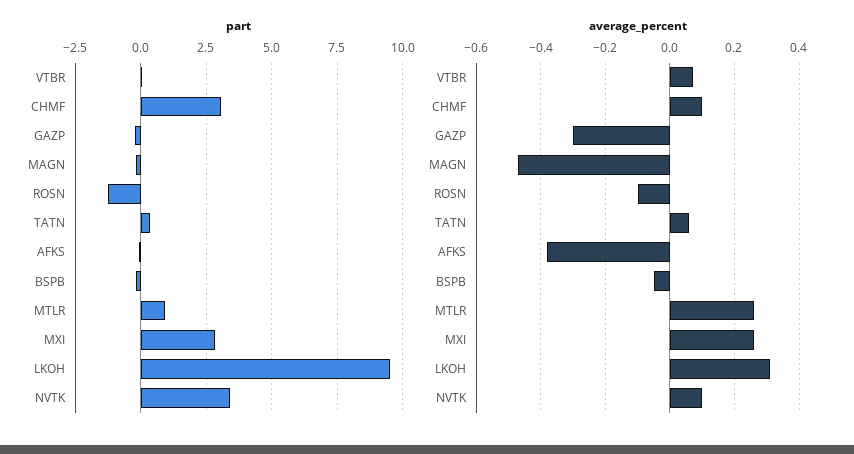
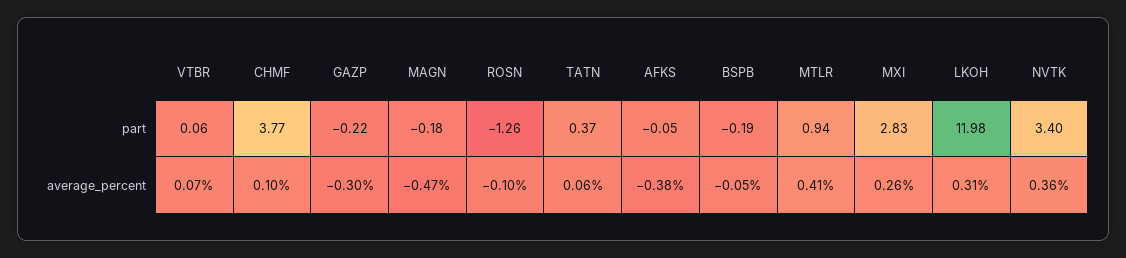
part, CHMF: 3 -> 3.77
part, LKOH: 9.5 -> 11.98
average_percent, MTLR: 0.25 -> 0.41
average_percent, NVTK: 0.1 -> 0.36

